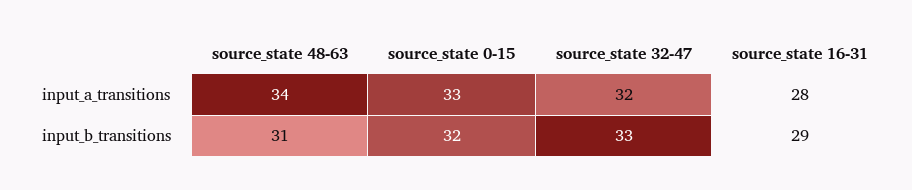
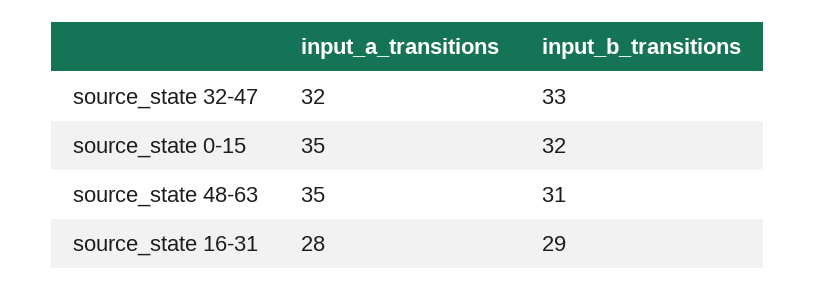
source_state 48-63, input_a_transitions: 34 -> 35
source_state 0-15, input_a_transitions: 33 -> 35

